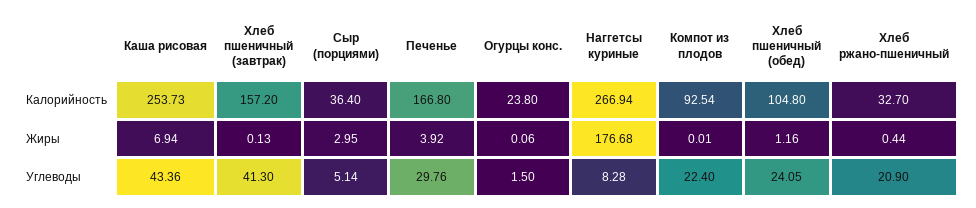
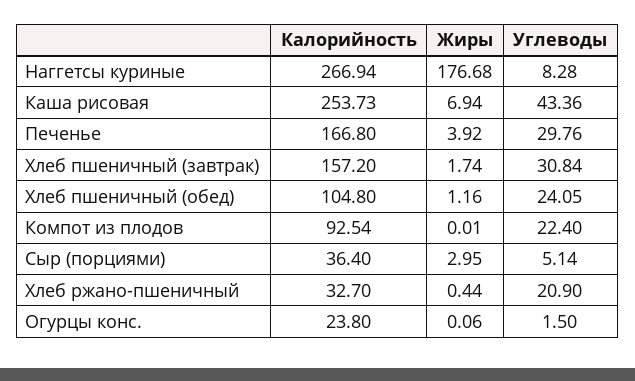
Хлеб пшеничный (завтрак), Жиры: 0.13 -> 1.74
Хлеб пшеничный (завтрак), Углеводы: 41.3 -> 30.84

